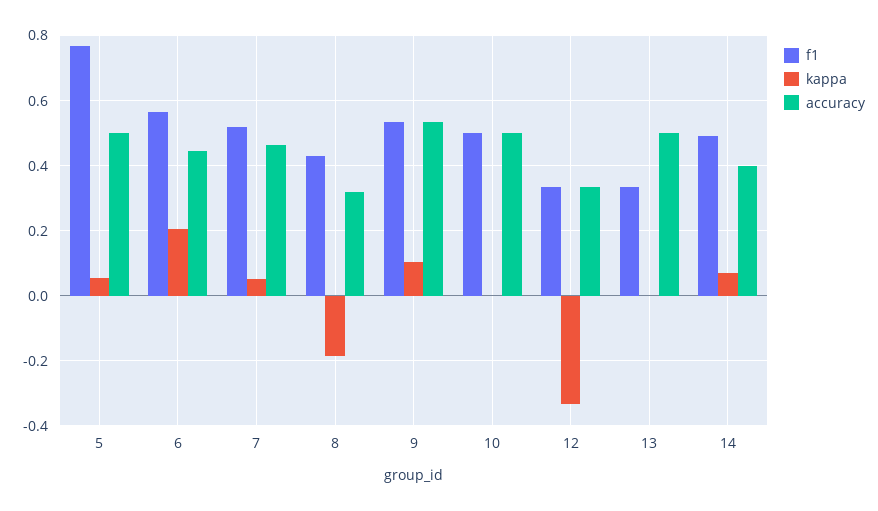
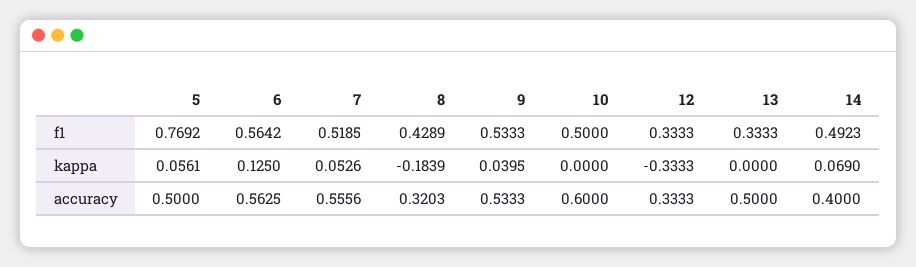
kappa, 6: 0.2 -> 0.125
accuracy, 6: 0.44 -> 0.5625
accuracy, 7: 0.46 -> 0.5556
kappa, 9: 0.1 -> 0.0395
accuracy, 10: 0.5 -> 0.6

